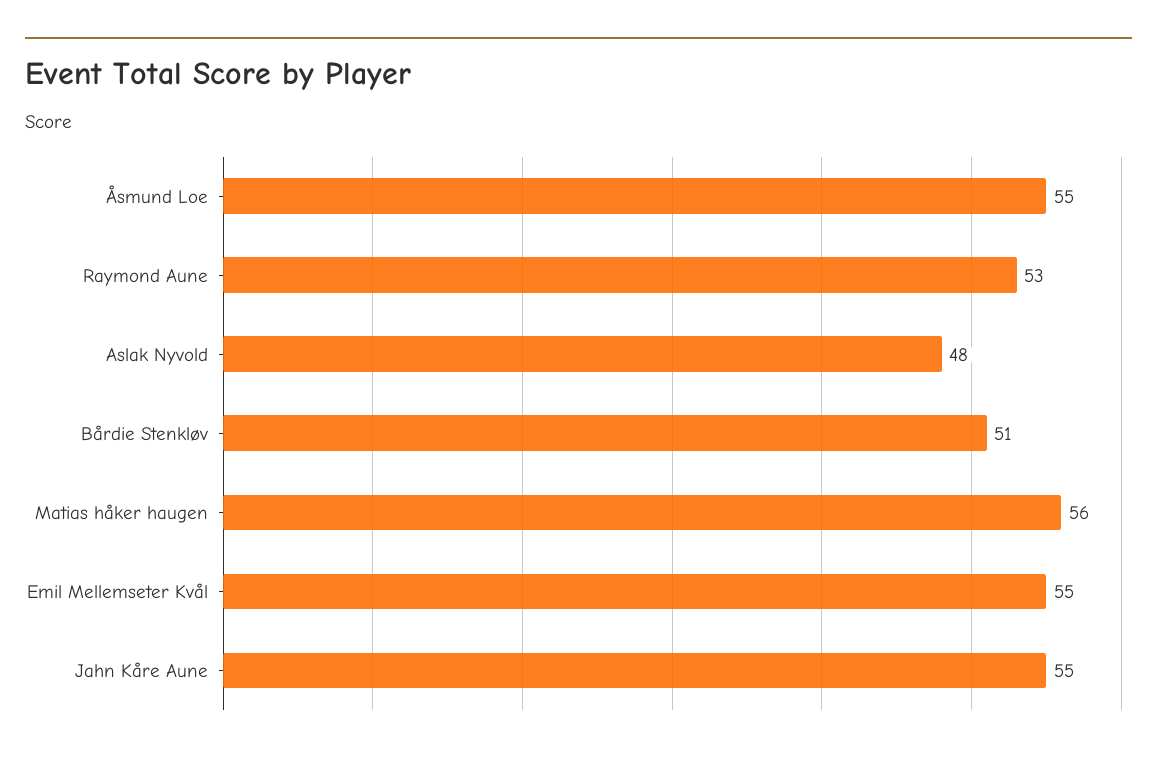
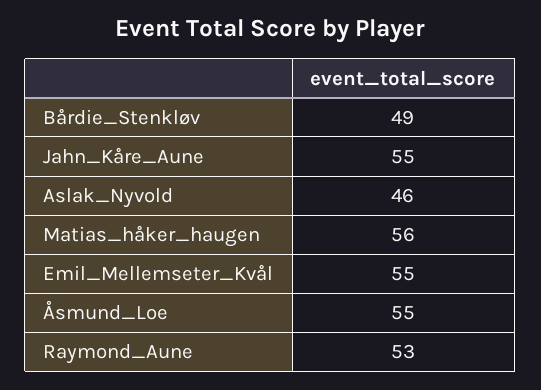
Aslak Nyvold: 48 -> 46
Bårdie Stenkløv: 51 -> 49

